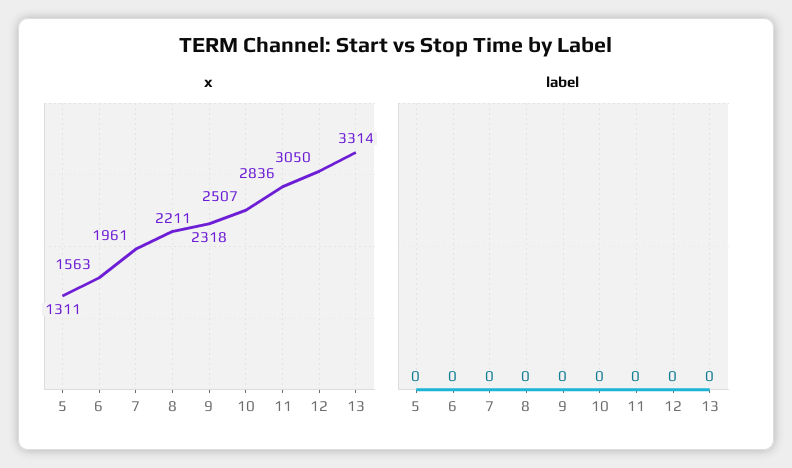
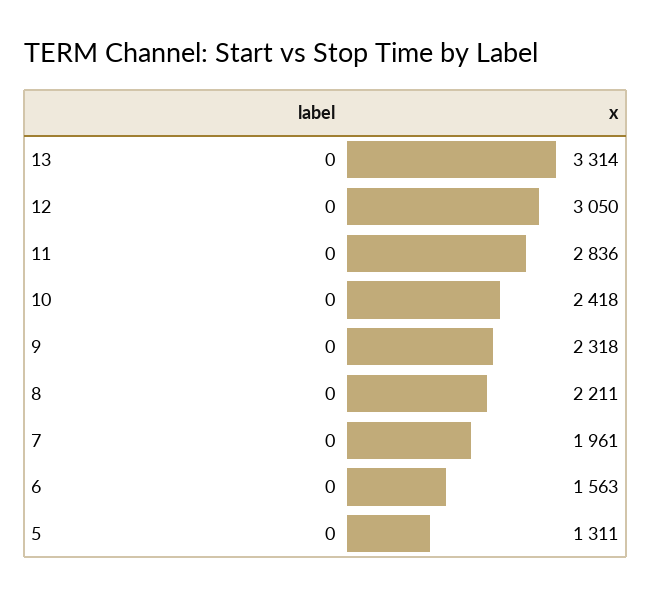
x, 10: 2507 -> 2418

